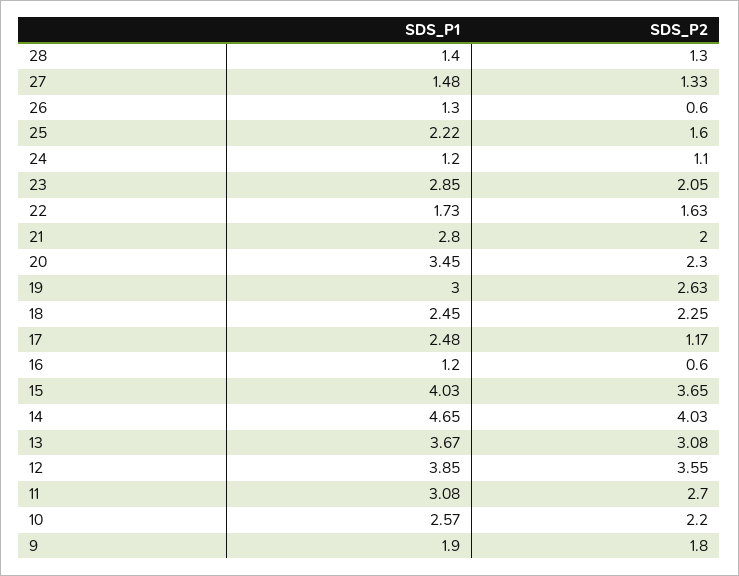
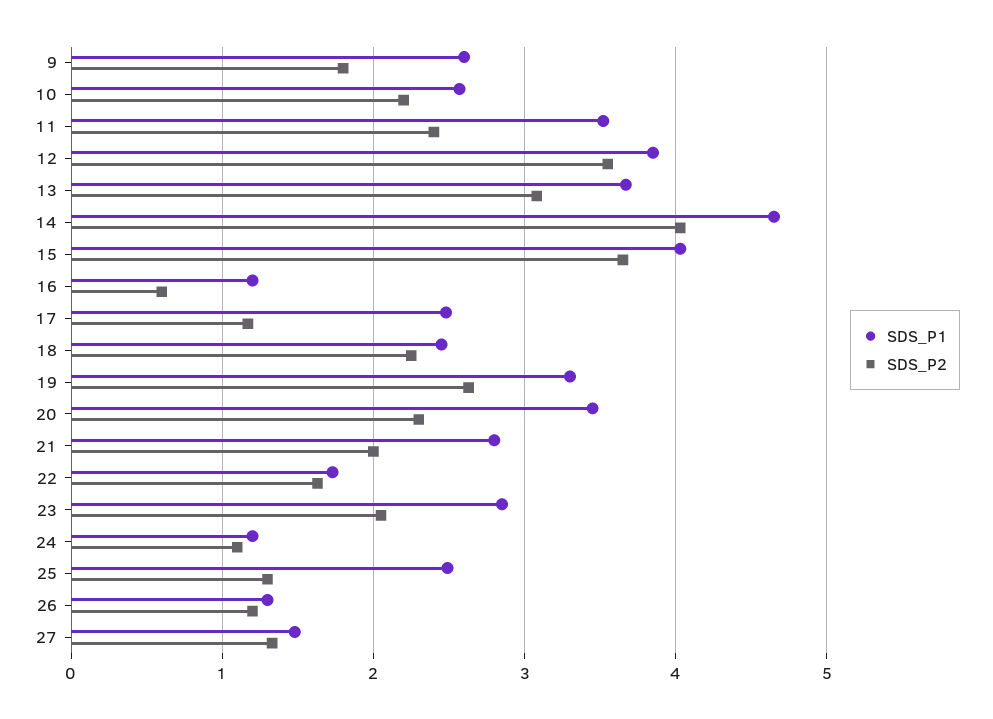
SDS_P1, 28: 1.4 -> none
SDS_P2, 28: 1.3 -> none
SDS_P2, 26: 0.6 -> 1.2
SDS_P1, 25: 2.22 -> 2.5
SDS_P2, 25: 1.6 -> 1.3
SDS_P1, 19: 3 -> 3.3
SDS_P1, 11: 3.08 -> 3.5
SDS_P2, 11: 2.7 -> 2.4
SDS_P1, 9: 1.9 -> 2.6

